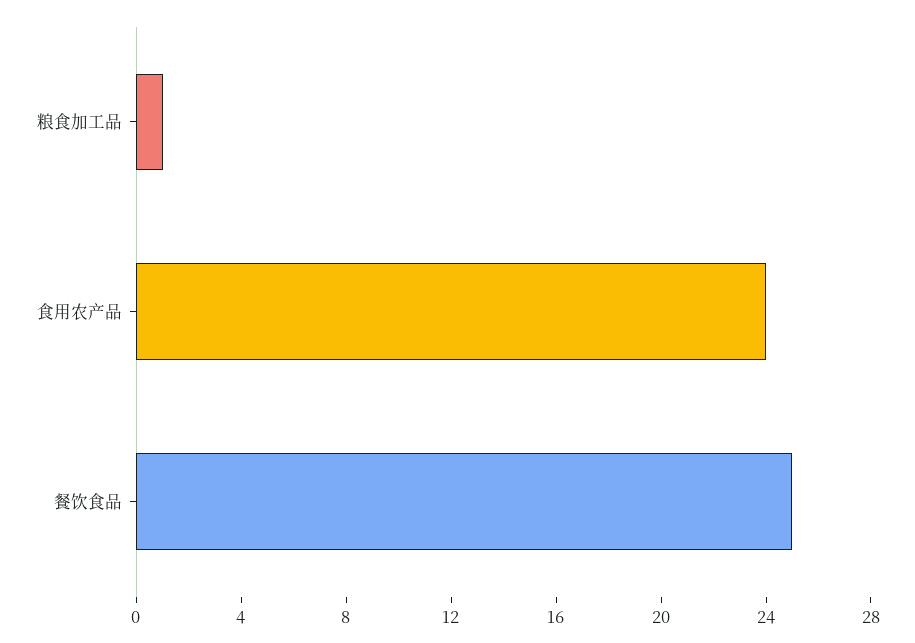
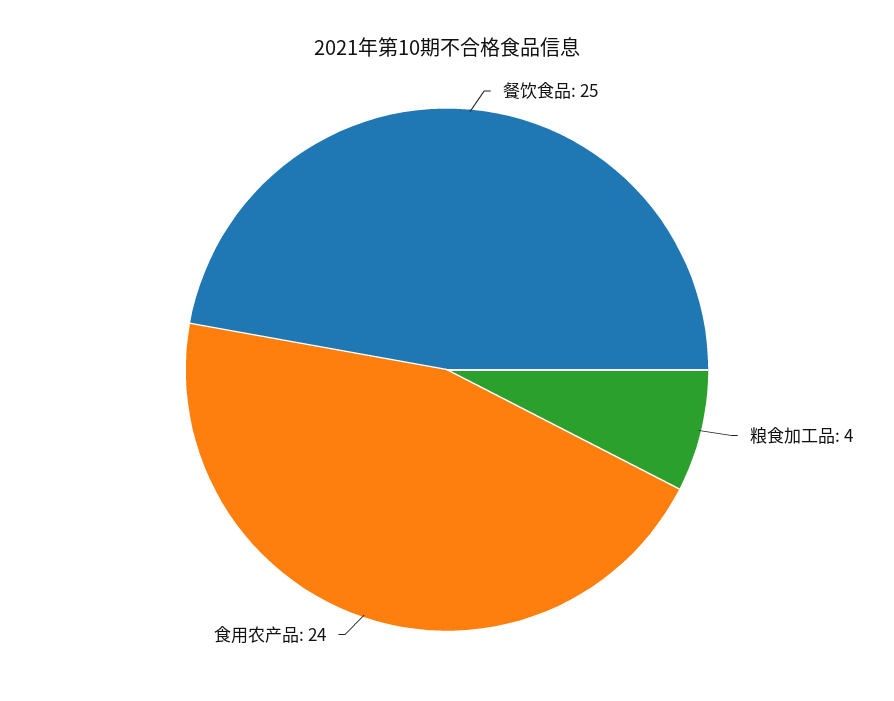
粮食加工品: 1 -> 4

